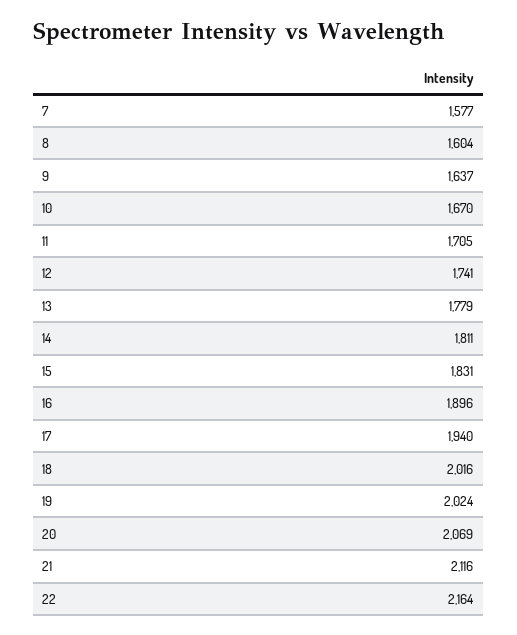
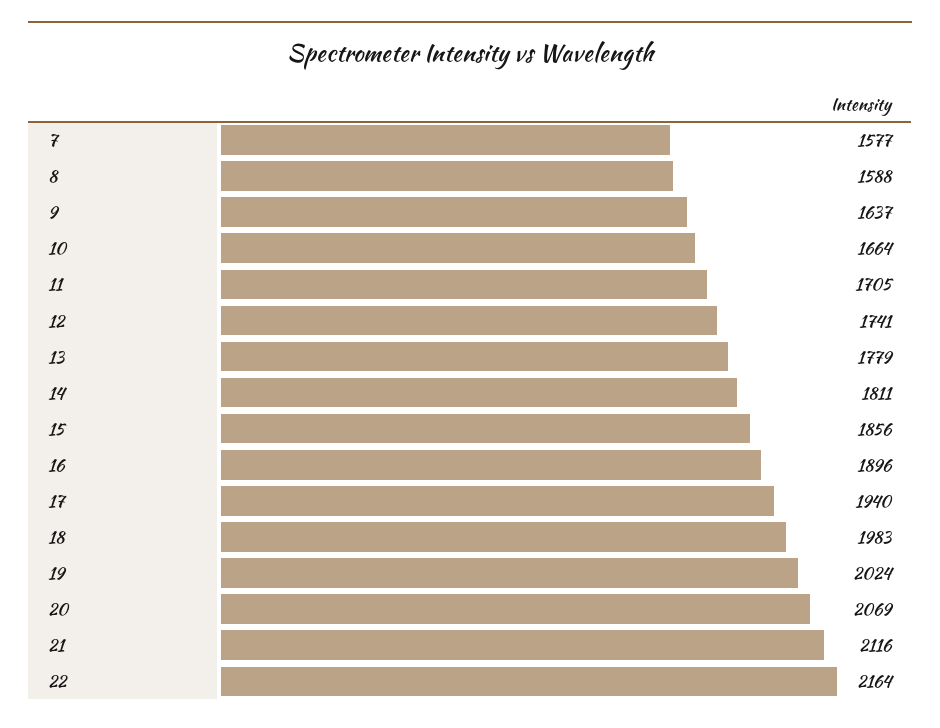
8: 1604 -> 1588
10: 1670 -> 1664
15: 1831 -> 1856
18: 2016 -> 1983

